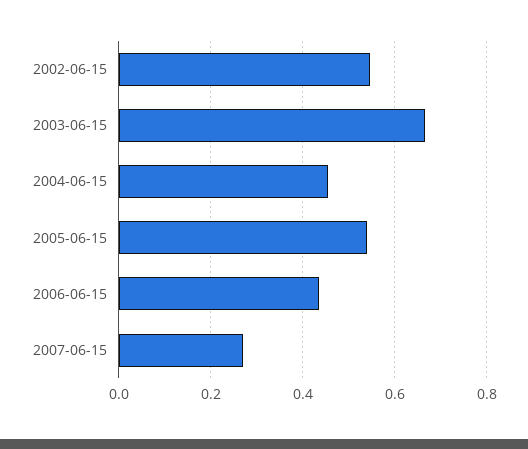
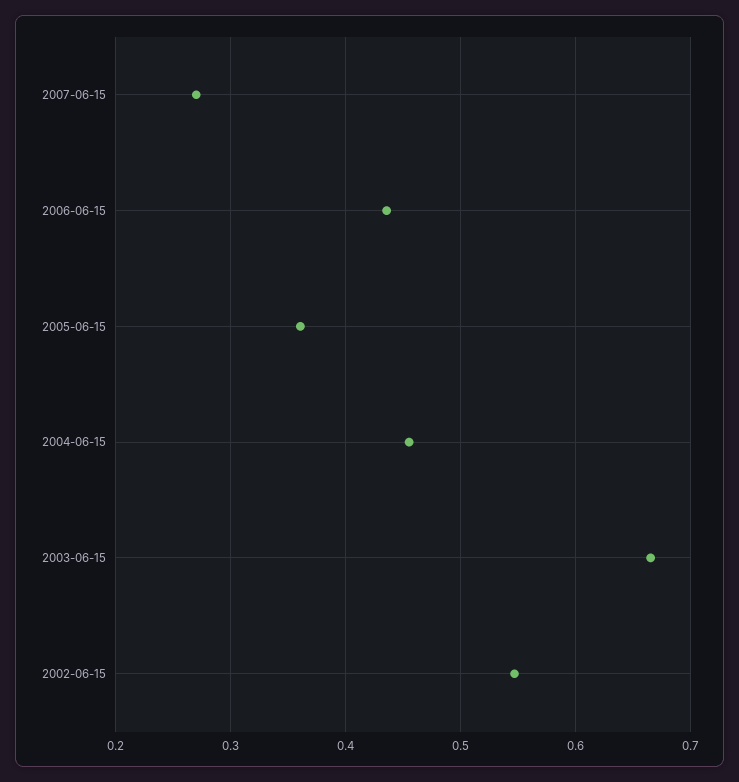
2005-06-15: 0.54 -> 0.36

